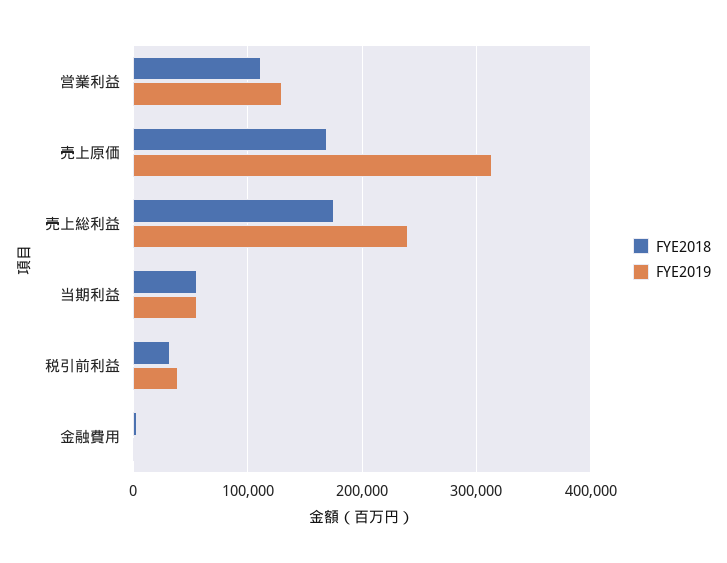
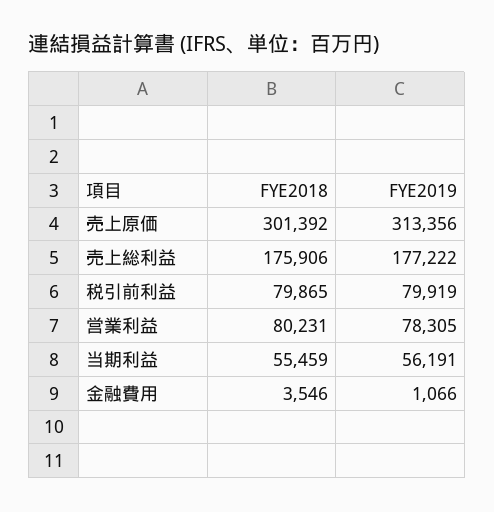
FYE2018, 営業利益: 110000 -> 80231
FYE2019, 営業利益: 130000 -> 78305
FYE2018, 売上原価: 170000 -> 301392
FYE2019, 売上総利益: 240000 -> 177222
FYE2018, 税引前利益: 30000 -> 79865
FYE2019, 税引前利益: 40000 -> 79919

